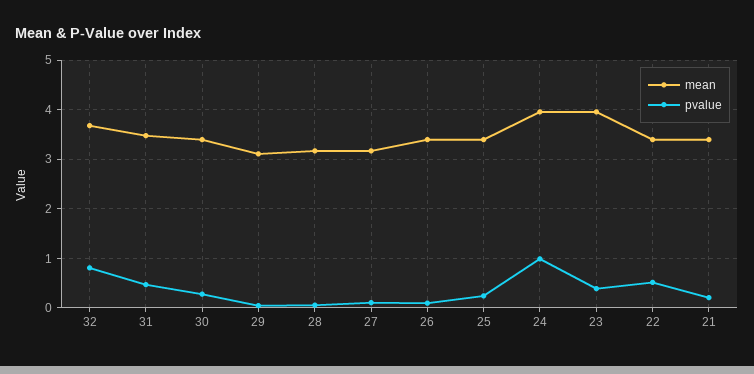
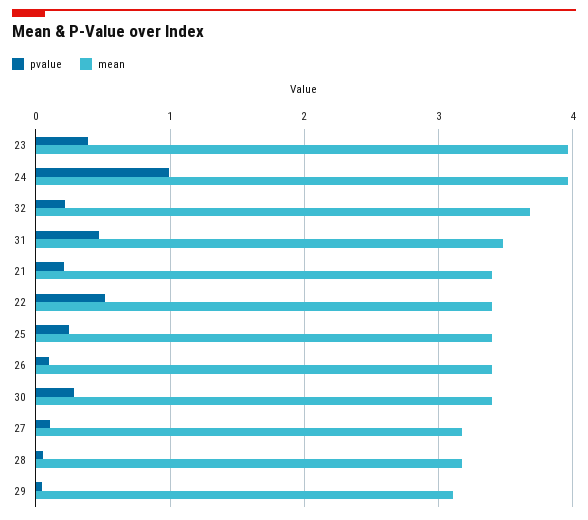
pvalue, 32: 0.8 -> 0.2

